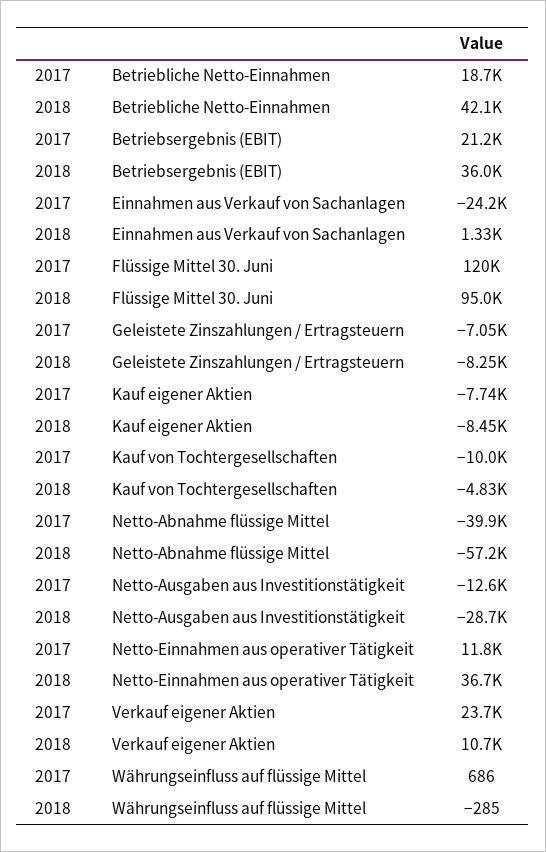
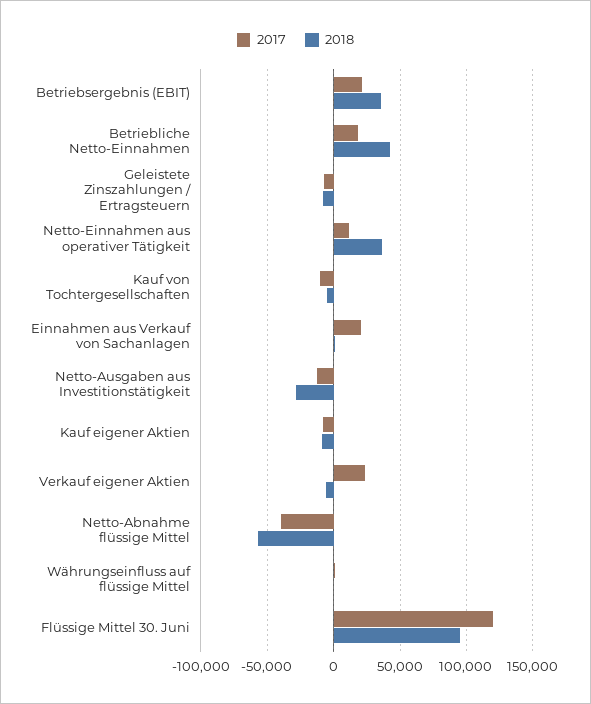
2017, Einnahmen aus Verkauf von Sachanlagen: -24200 -> 20000
2018, Verkauf eigener Aktien: 10700 -> -5000

